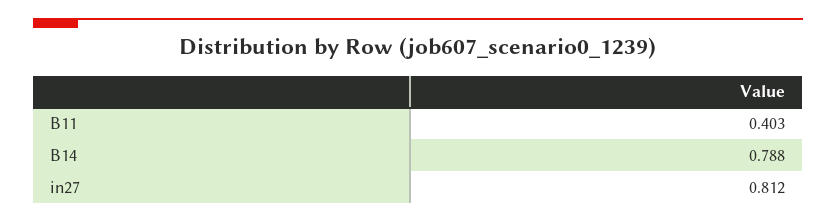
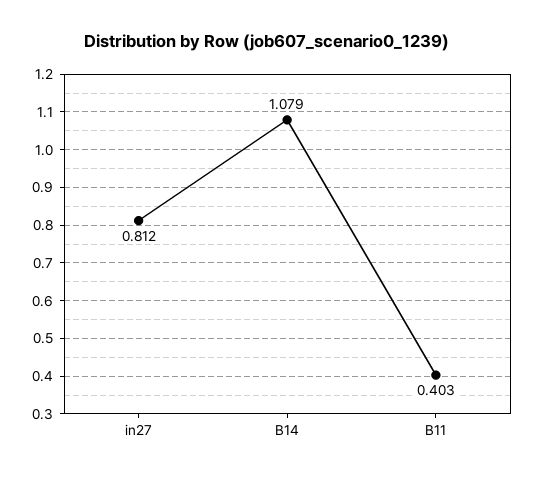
B14: 0.788 -> 1.079

